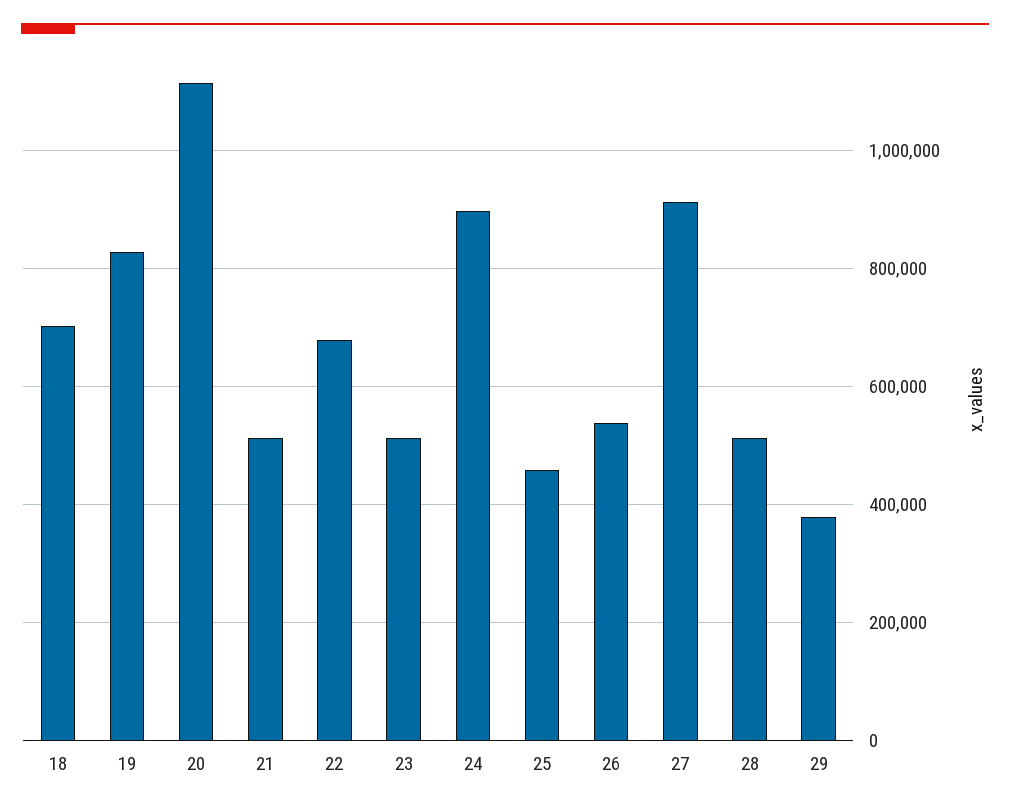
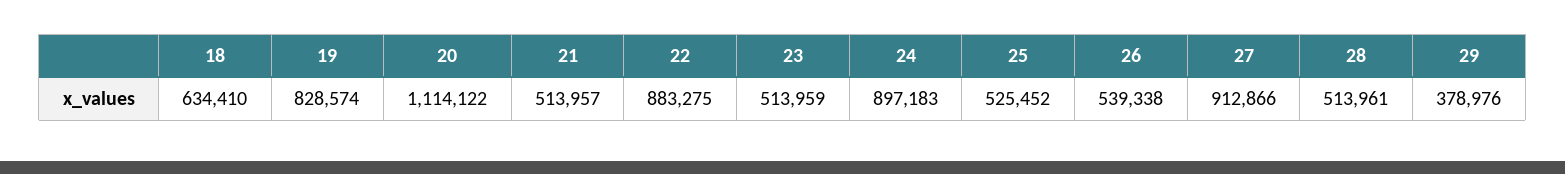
18: 700000 -> 634410
22: 680000 -> 883275
25: 460000 -> 525452

